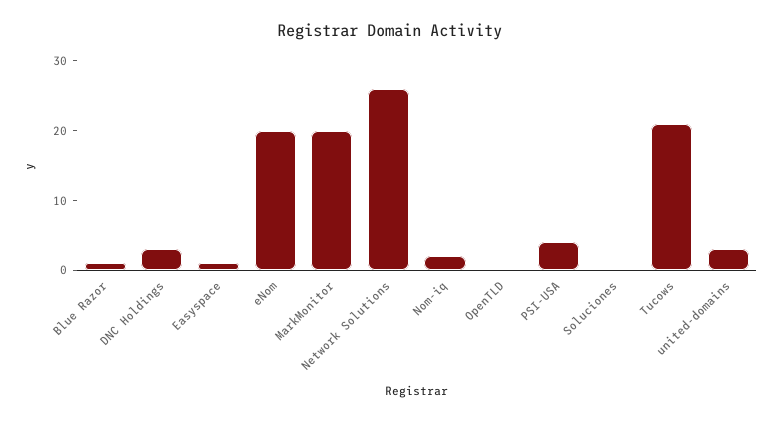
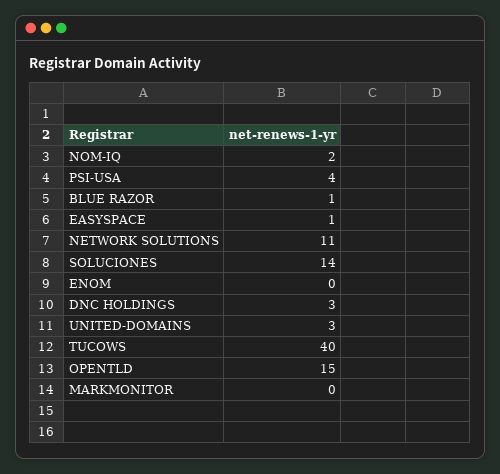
eNom: 20 -> 0
MarkMonitor: 20 -> 0
Network Solutions: 25 -> 11
OpenTLD: 0 -> 15
Soluciones: 0 -> 14
Tucows: 20 -> 40

